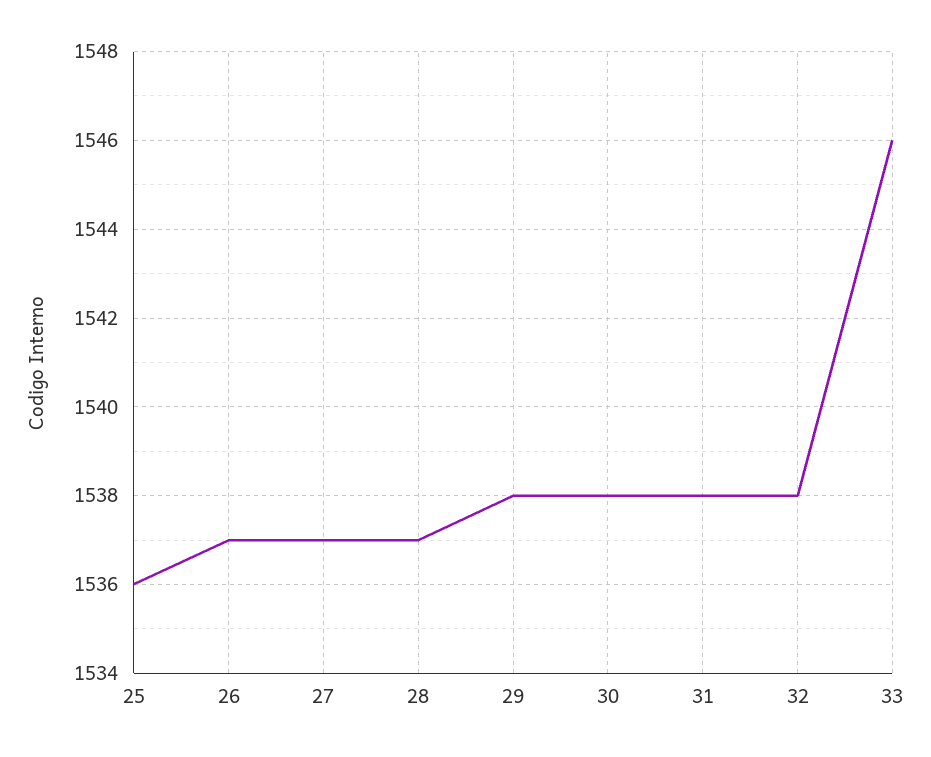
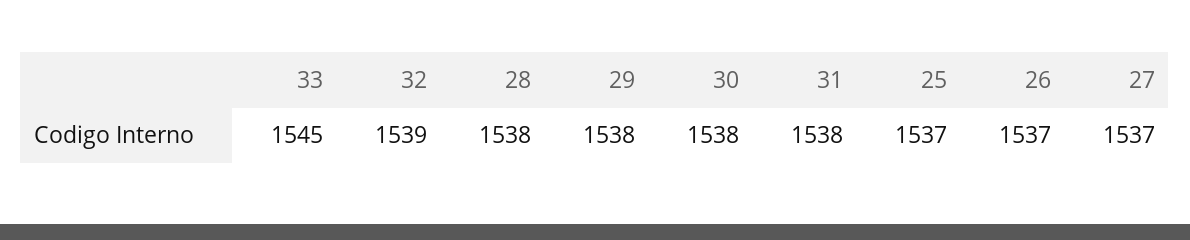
25: 1536 -> 1537
28: 1537 -> 1538
32: 1538 -> 1539
33: 1546 -> 1545

